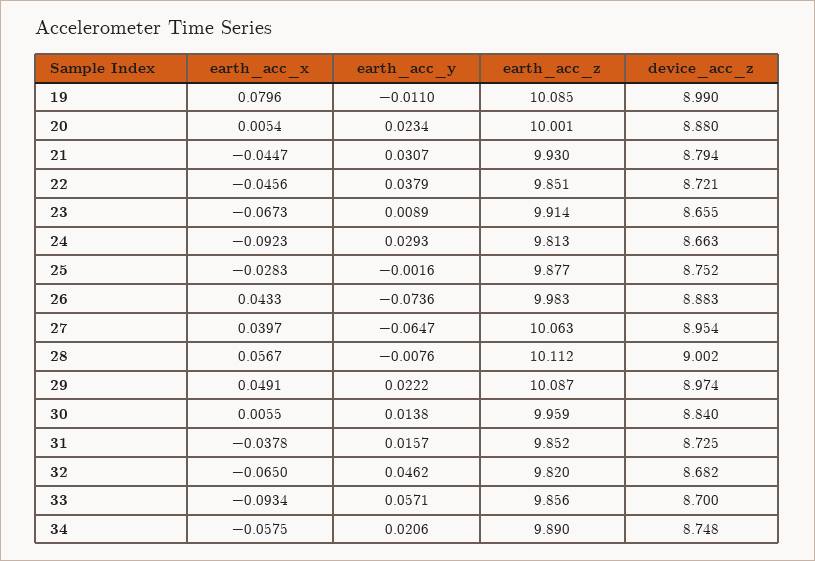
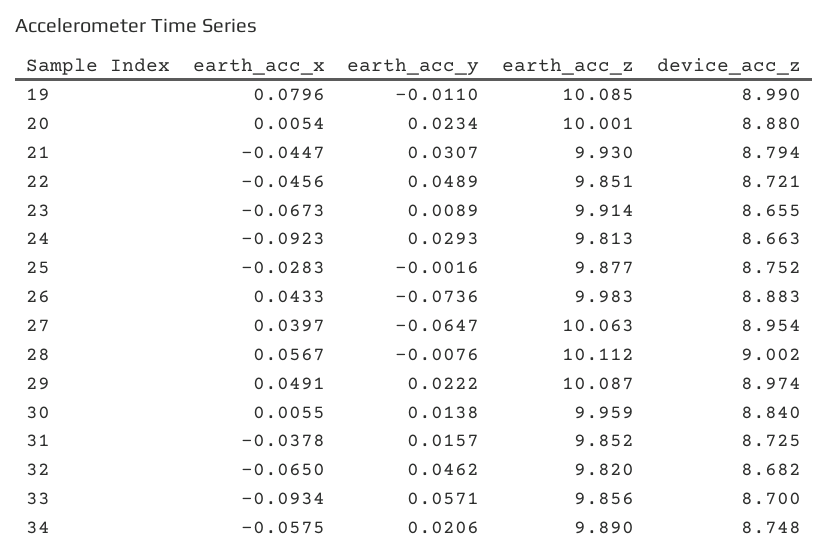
earth_acc_y, 22: 0.0379 -> 0.0489

